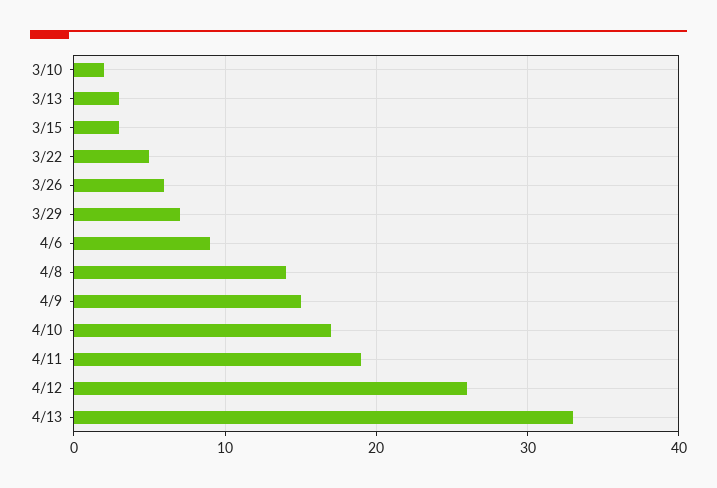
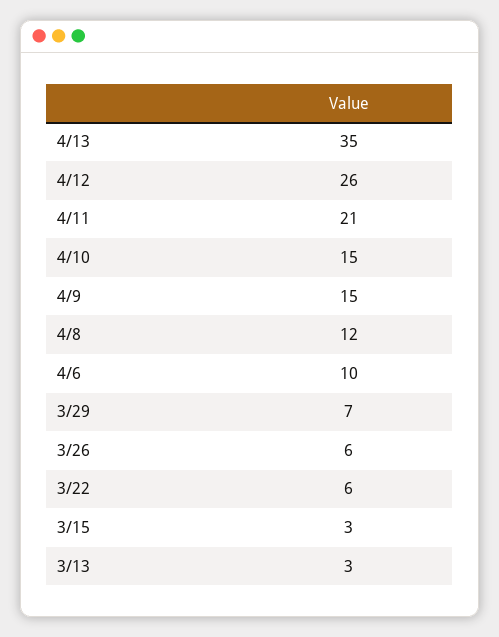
3/10: 2 -> none
3/22: 5 -> 6
4/6: 9 -> 10
4/8: 14 -> 12
4/10: 17 -> 15
4/11: 19 -> 21
4/13: 33 -> 35

